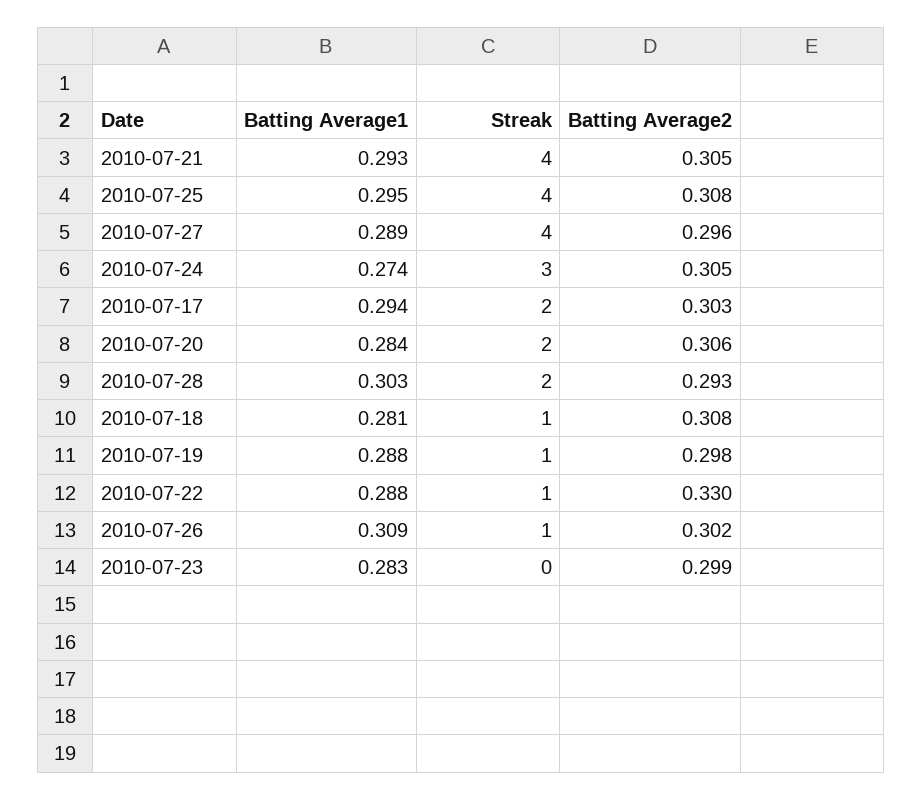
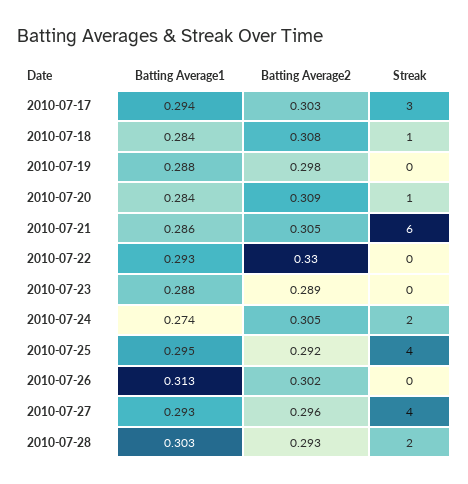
Batting Average1, 2010-07-21: 0.293 -> 0.286
Streak, 2010-07-21: 4 -> 6
Batting Average2, 2010-07-25: 0.308 -> 0.292
Batting Average1, 2010-07-27: 0.289 -> 0.293
Streak, 2010-07-24: 3 -> 2
Streak, 2010-07-17: 2 -> 3
Streak, 2010-07-20: 2 -> 1
Batting Average2, 2010-07-20: 0.306 -> 0.309
Batting Average1, 2010-07-18: 0.281 -> 0.284
Streak, 2010-07-19: 1 -> 0
Batting Average1, 2010-07-22: 0.288 -> 0.293
Streak, 2010-07-22: 1 -> 0
Batting Average1, 2010-07-26: 0.309 -> 0.313
Streak, 2010-07-26: 1 -> 0
Batting Average1, 2010-07-23: 0.283 -> 0.288
Batting Average2, 2010-07-23: 0.299 -> 0.289

